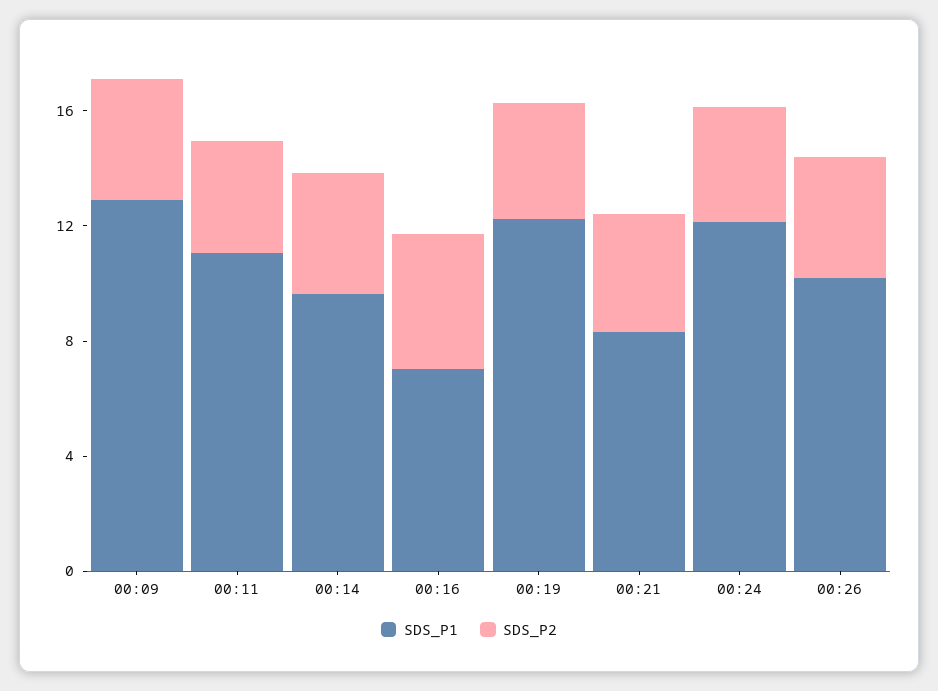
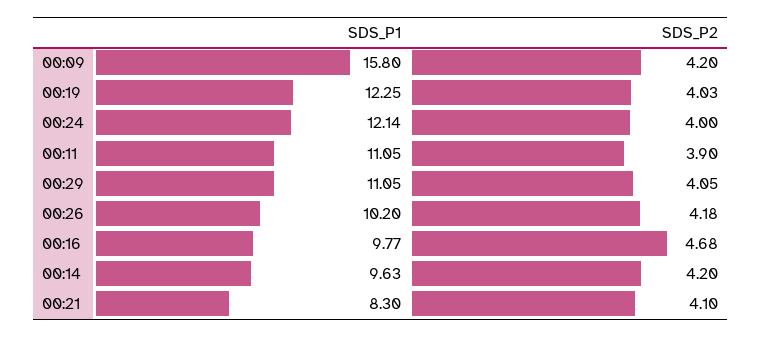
SDS_P1, 00:09: 13 -> 15.8
SDS_P1, 00:16: 7 -> 9.77
SDS_P1, 00:29: none -> 11.05
SDS_P2, 00:29: none -> 4.05

